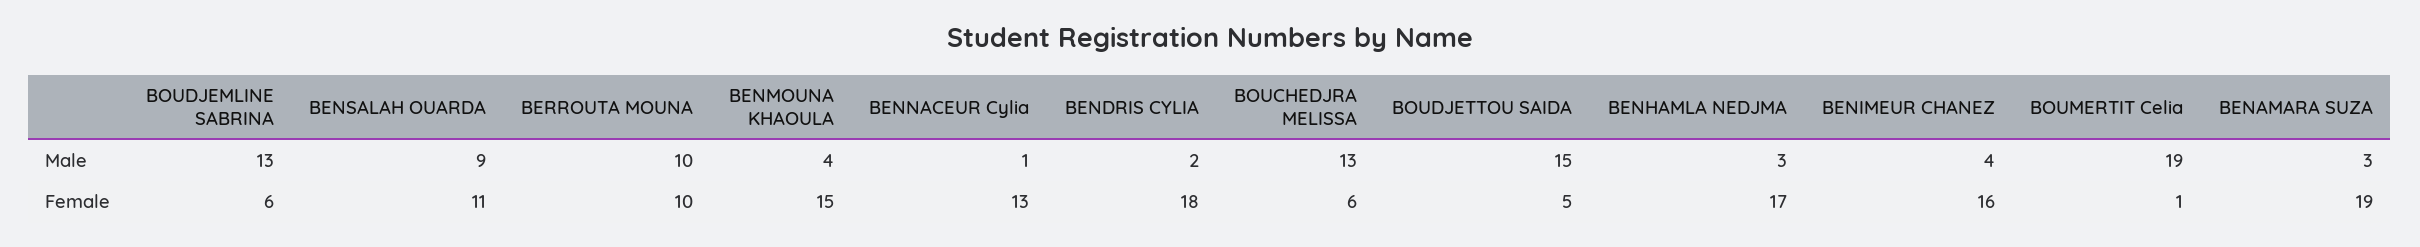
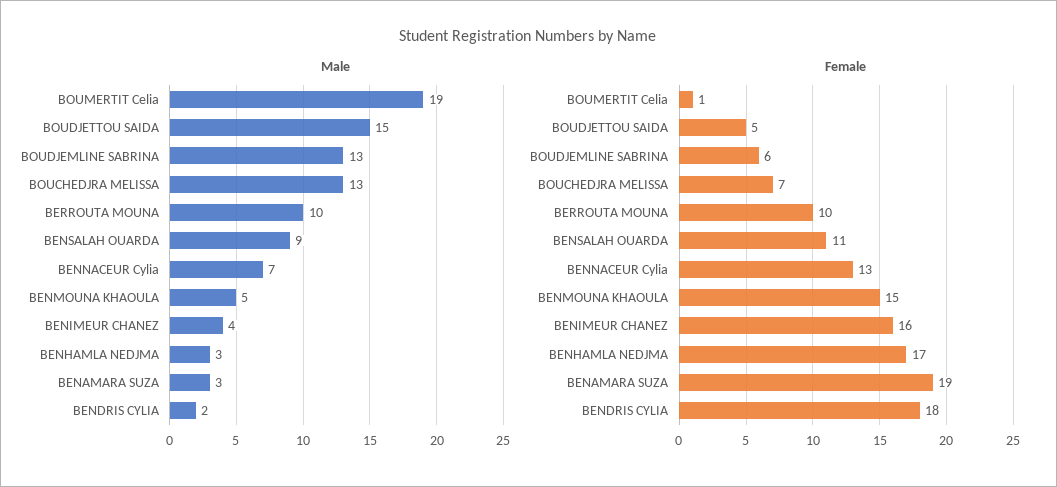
Male, BENMOUNA KHAOULA: 4 -> 5
Male, BENNACEUR Cylia: 1 -> 7
Female, BOUCHEDJRA MELISSA: 6 -> 7

